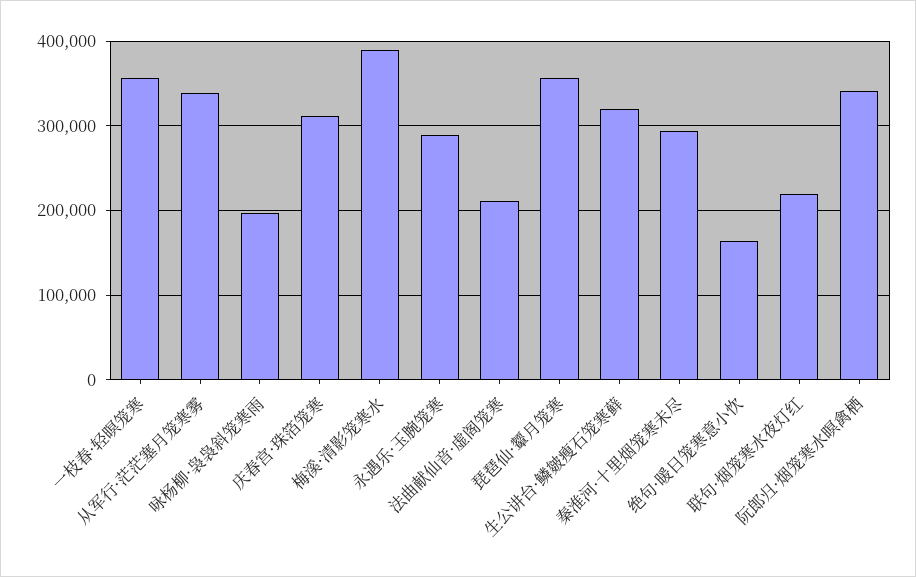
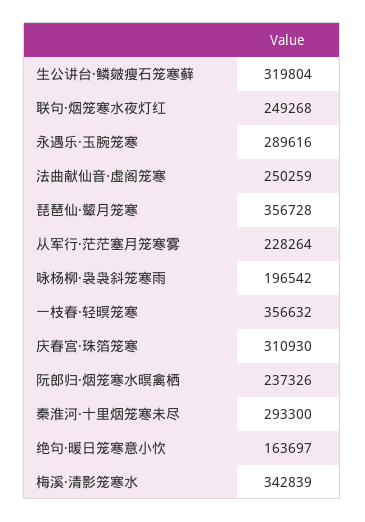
从军行·茫茫塞月笼寒雾: 340000 -> 228264
梅溪·清影笼寒水: 390000 -> 342839
法曲献仙音·虚阁笼寒: 210000 -> 250259
联句·烟笼寒水夜灯红: 220000 -> 249268
阮郎归·烟笼寒水暝禽栖: 340000 -> 237326

